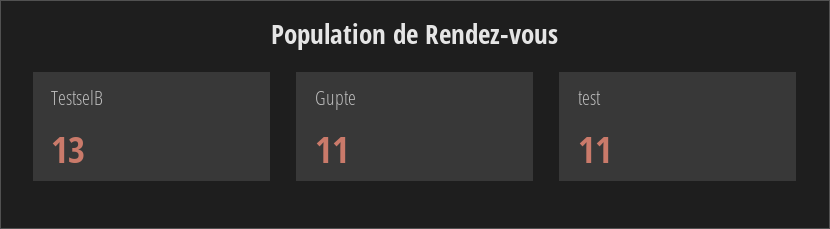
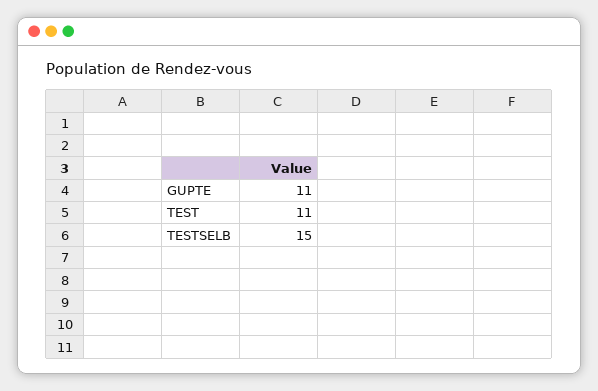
TestselB: 13 -> 15

